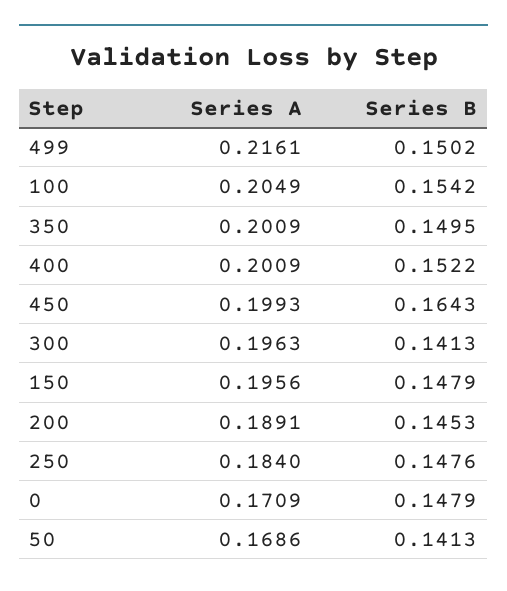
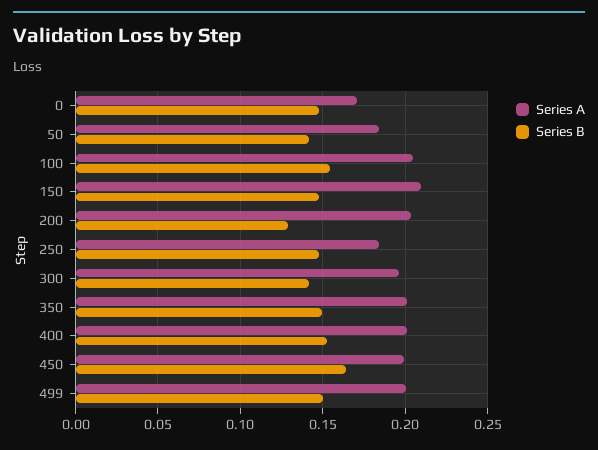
Series A, 499: 0.2161 -> 0.2
Series A, 150: 0.1956 -> 0.21
Series A, 200: 0.1891 -> 0.205
Series B, 200: 0.1453 -> 0.13
Series A, 50: 0.1686 -> 0.185

